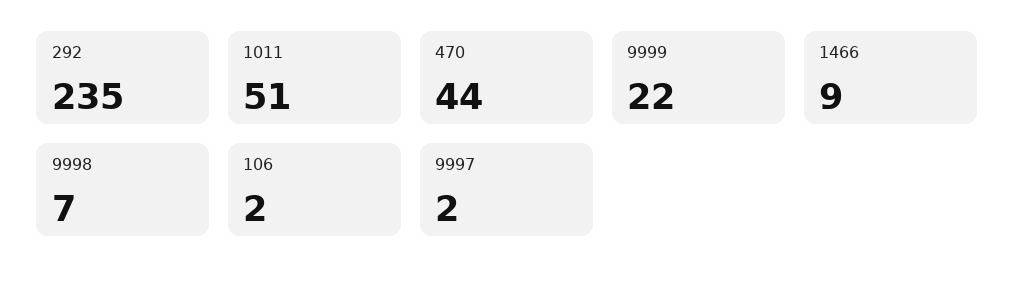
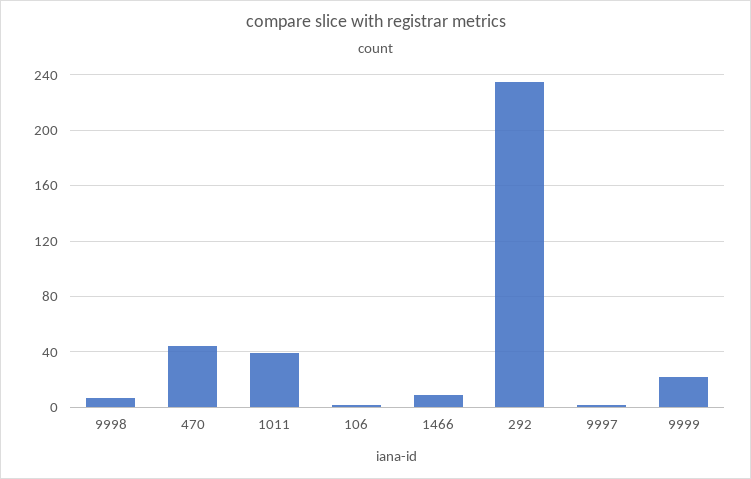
1011: 51 -> 40

